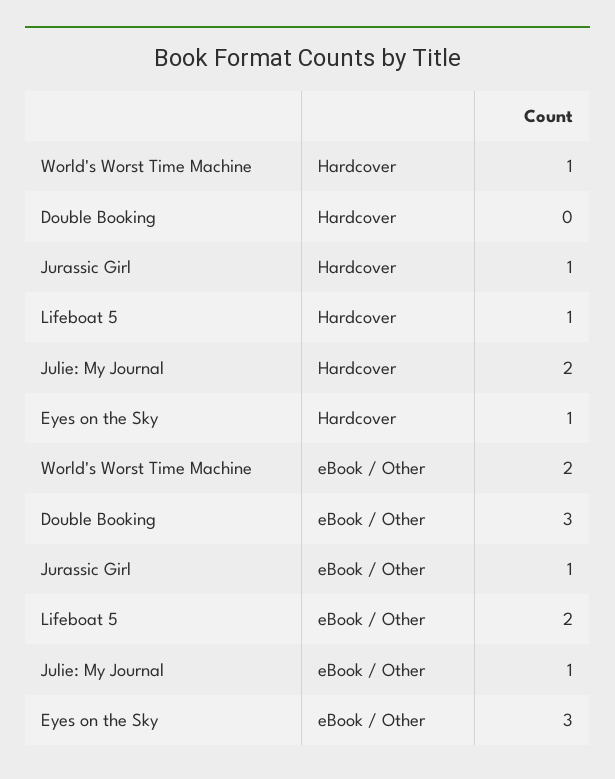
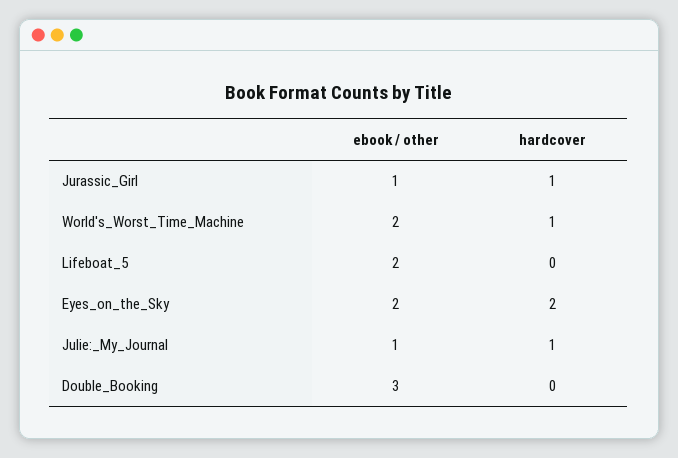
Lifeboat 5, Hardcover: 1 -> 0
Julie: My Journal, Hardcover: 2 -> 1
Eyes on the Sky, Hardcover: 1 -> 2
Eyes on the Sky, eBook / Other: 3 -> 2

